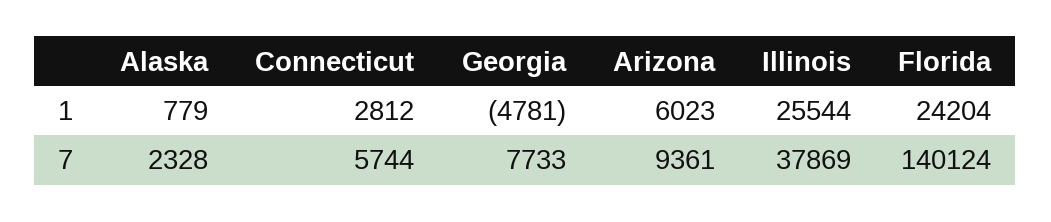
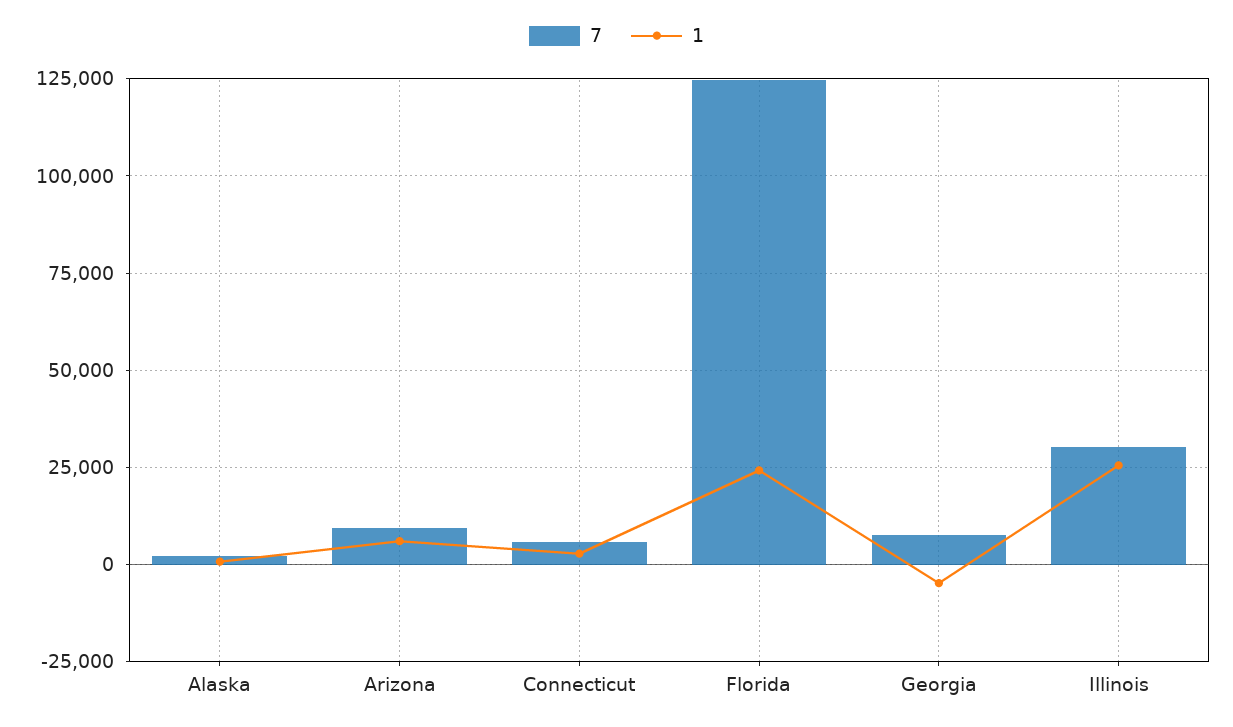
7, Illinois: 37869 -> 30000
7, Florida: 140124 -> 125000

